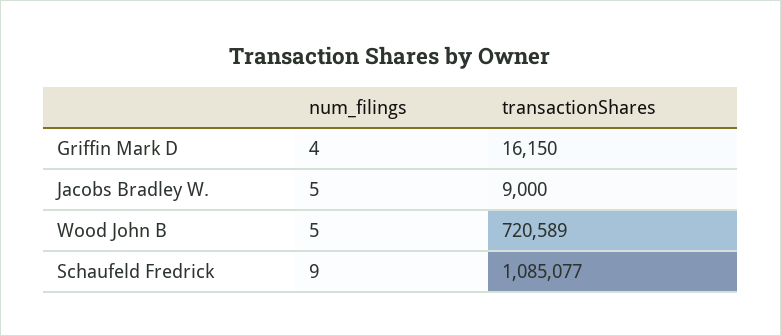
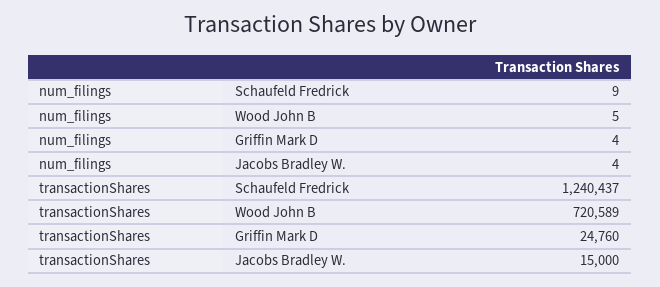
transactionShares, Griffin Mark D: 16150 -> 24760
num_filings, Jacobs Bradley W.: 5 -> 4
transactionShares, Jacobs Bradley W.: 9000 -> 15000
transactionShares, Schaufeld Fredrick: 1085077 -> 1240437

